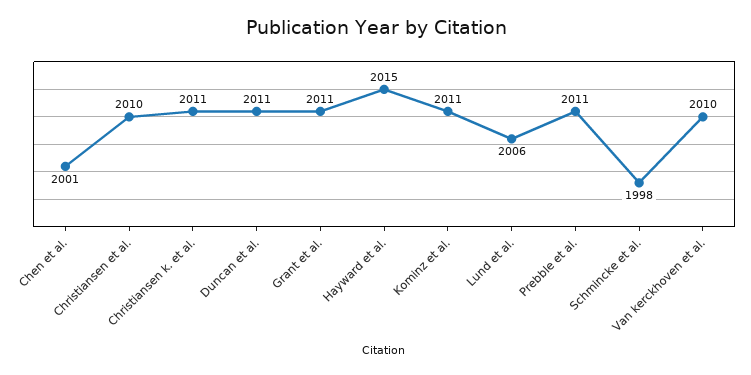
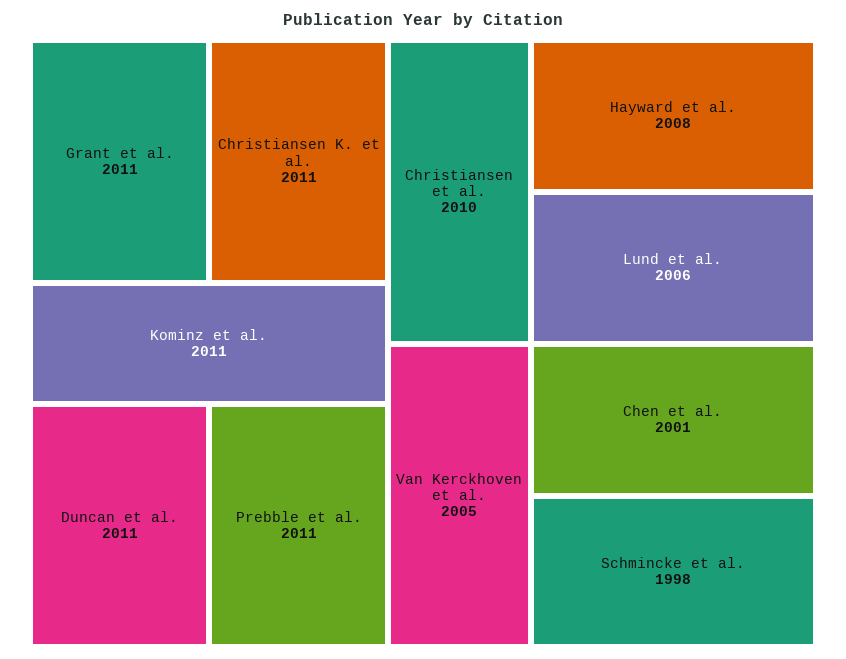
Hayward et al.: 2015 -> 2008
Van kerckhoven et al.: 2010 -> 2005

